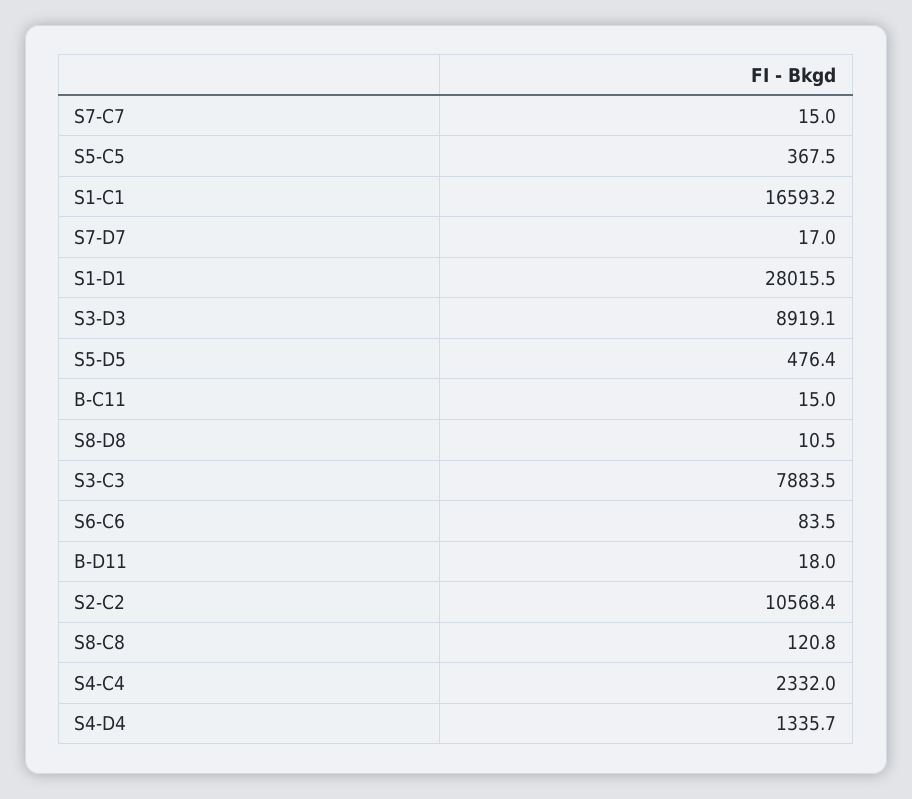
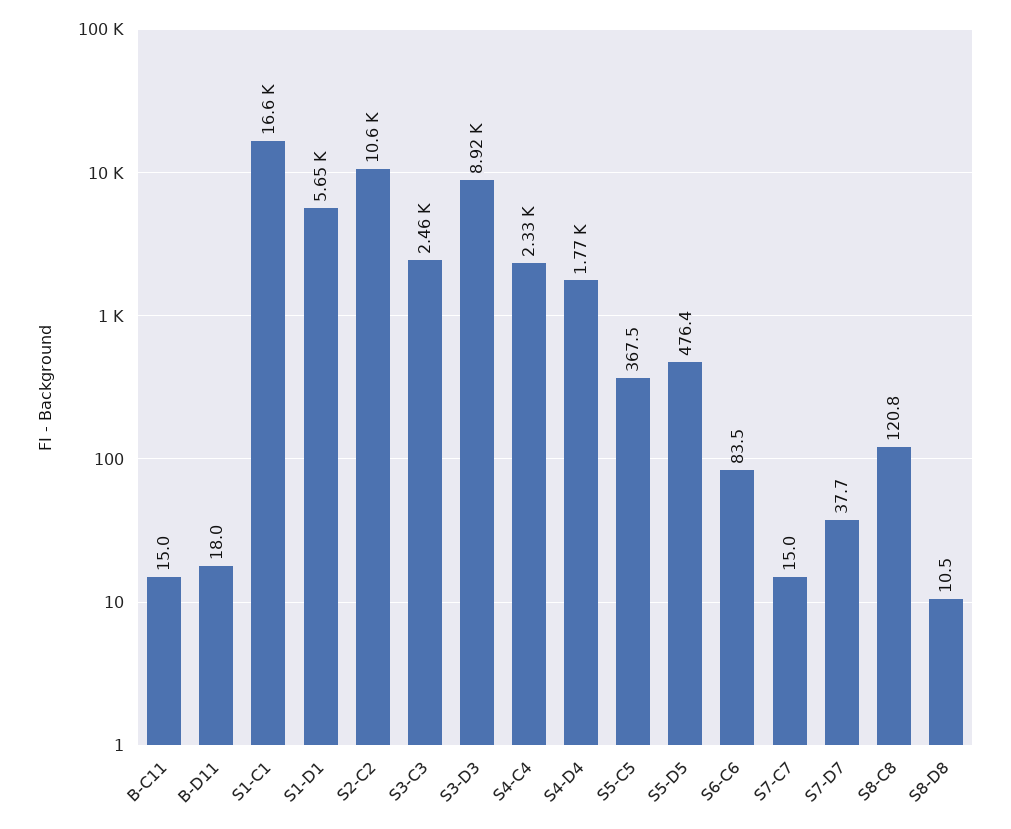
S7-D7: 17 -> 37.7
S1-D1: 28015.5 -> 5650
S3-C3: 7883.5 -> 2460
S4-D4: 1335.7 -> 1770

